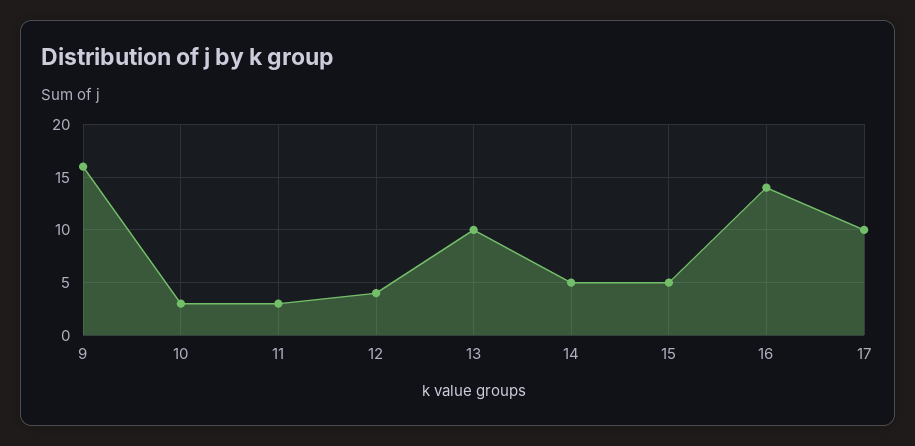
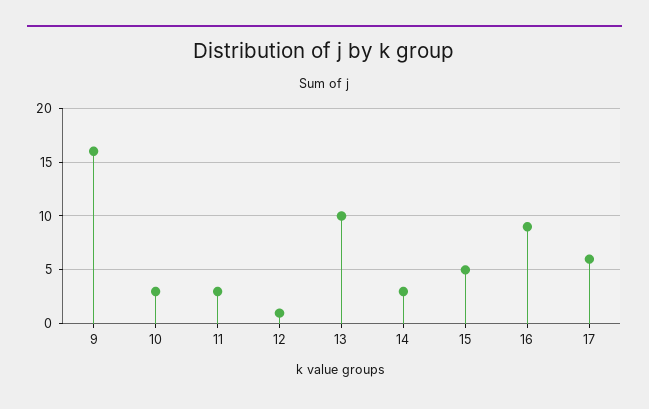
12: 4 -> 1
14: 5 -> 3
16: 14 -> 9
17: 10 -> 6

